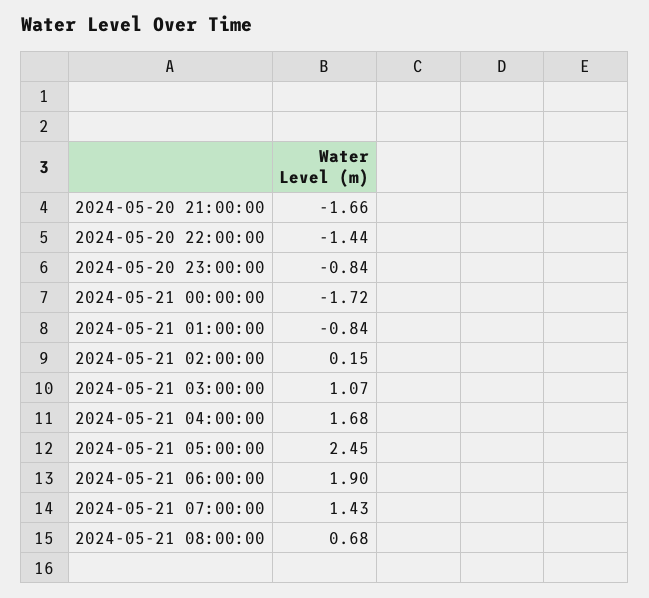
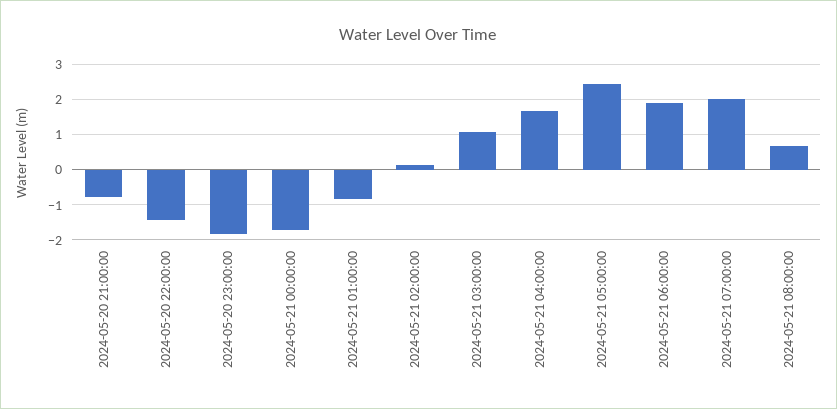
2024-05-20 21:00:00: -1.66 -> -0.8
2024-05-20 23:00:00: -0.84 -> -1.8
2024-05-21 07:00:00: 1.43 -> 2

